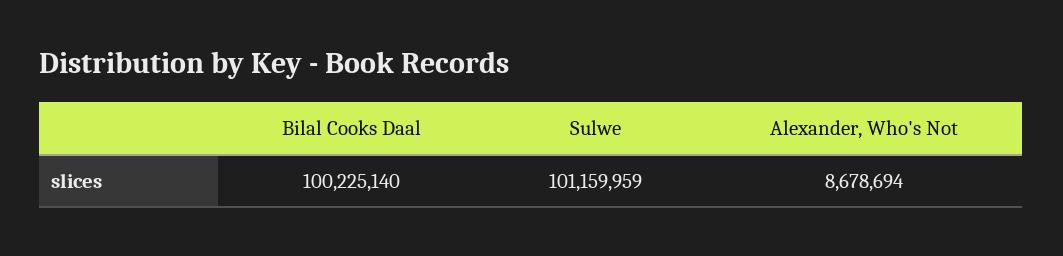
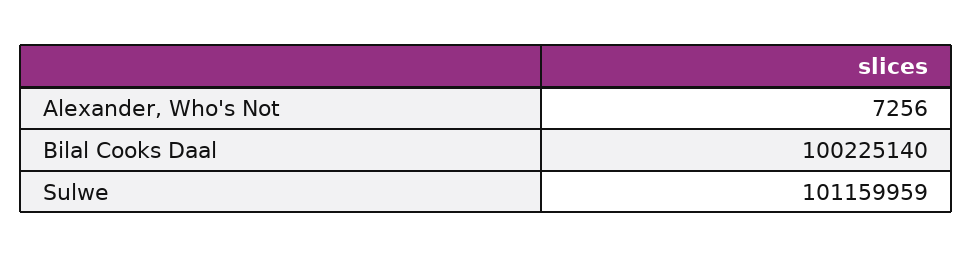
Alexander, Who's Not: 8678694 -> 7256

